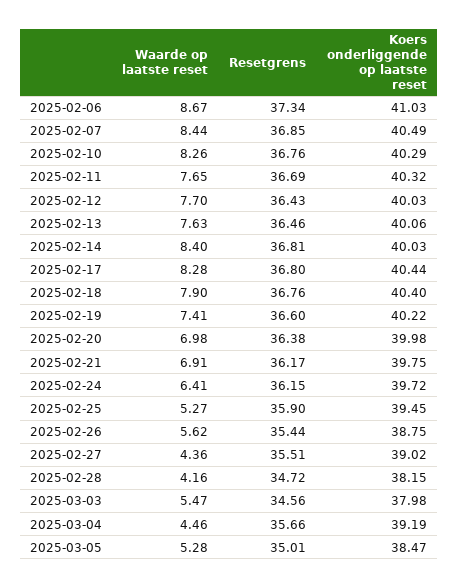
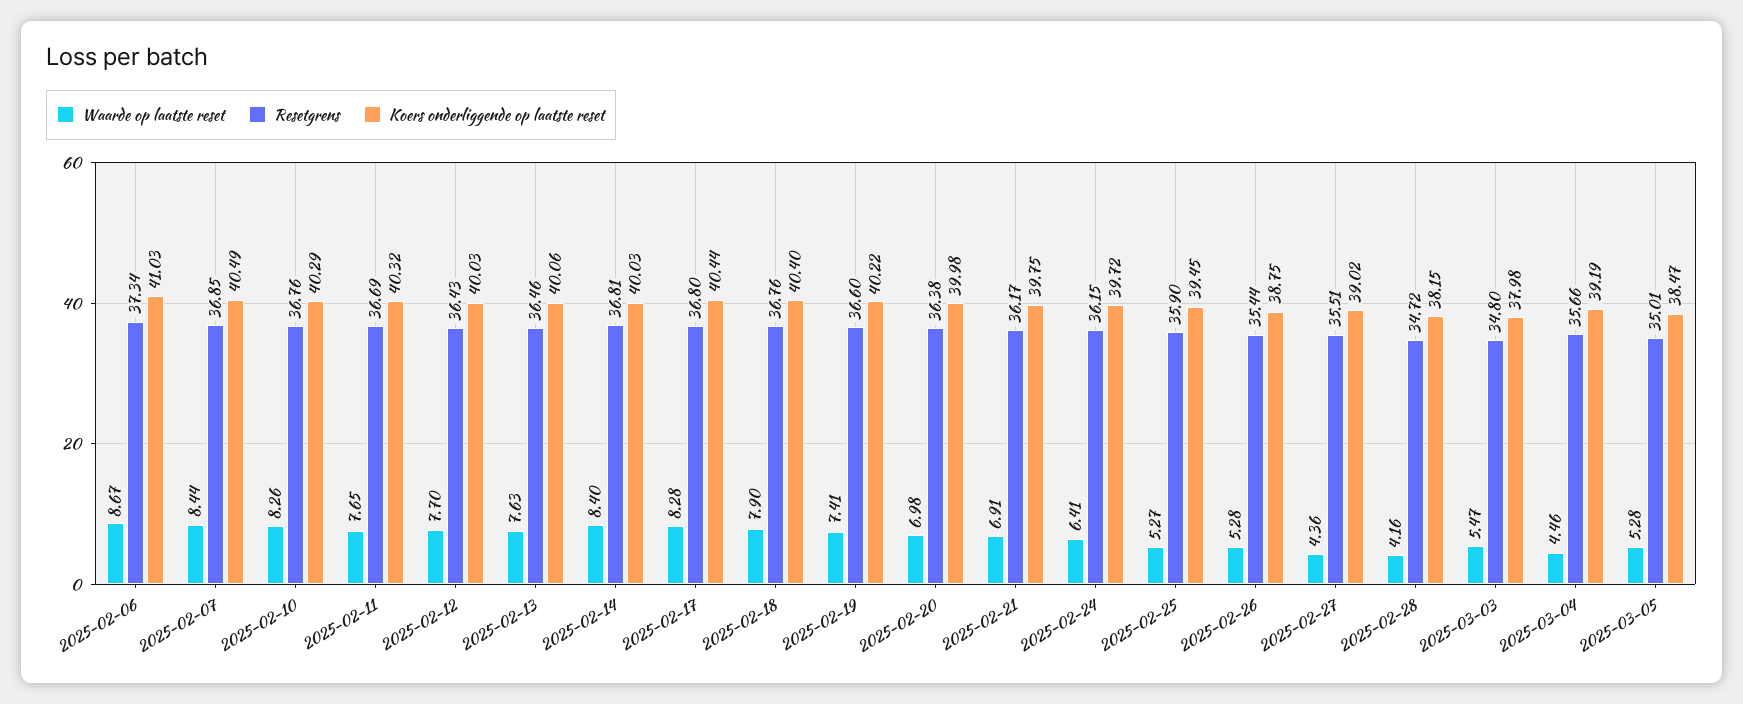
Waarde op laatste reset, 2025-02-26: 5.62 -> 5.28
Resetgrens, 2025-03-03: 34.56 -> 34.8

